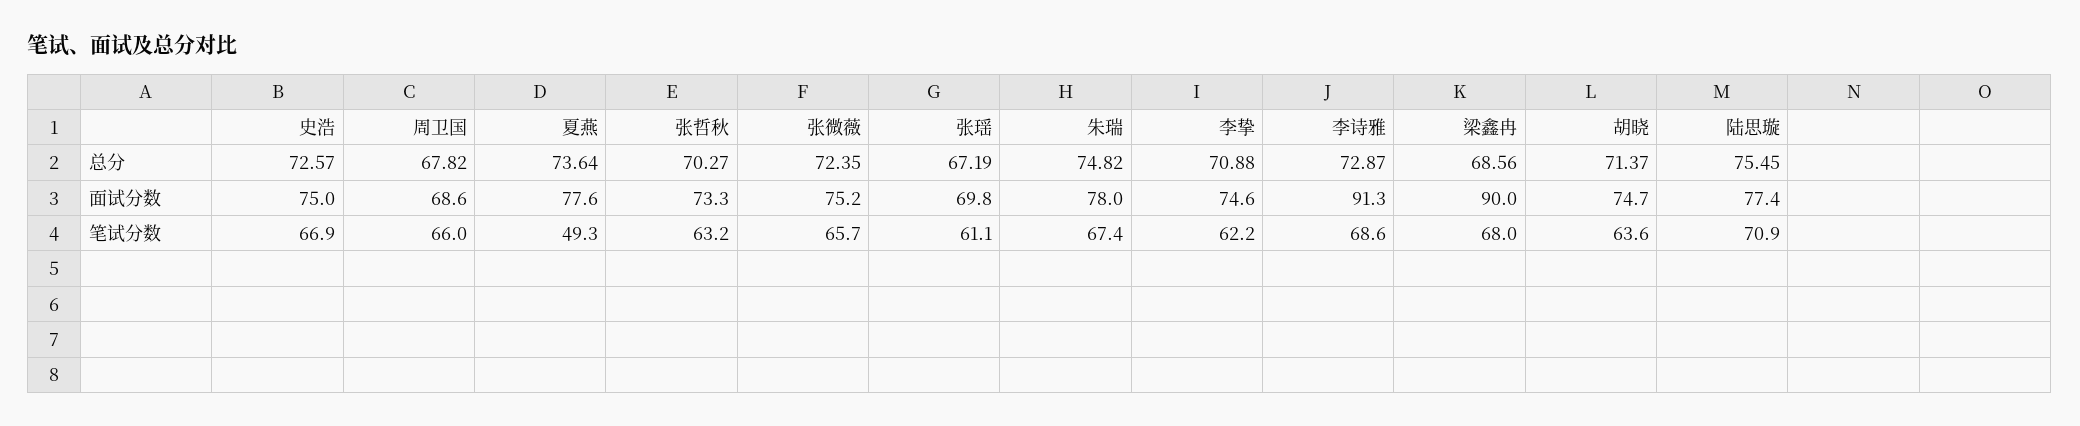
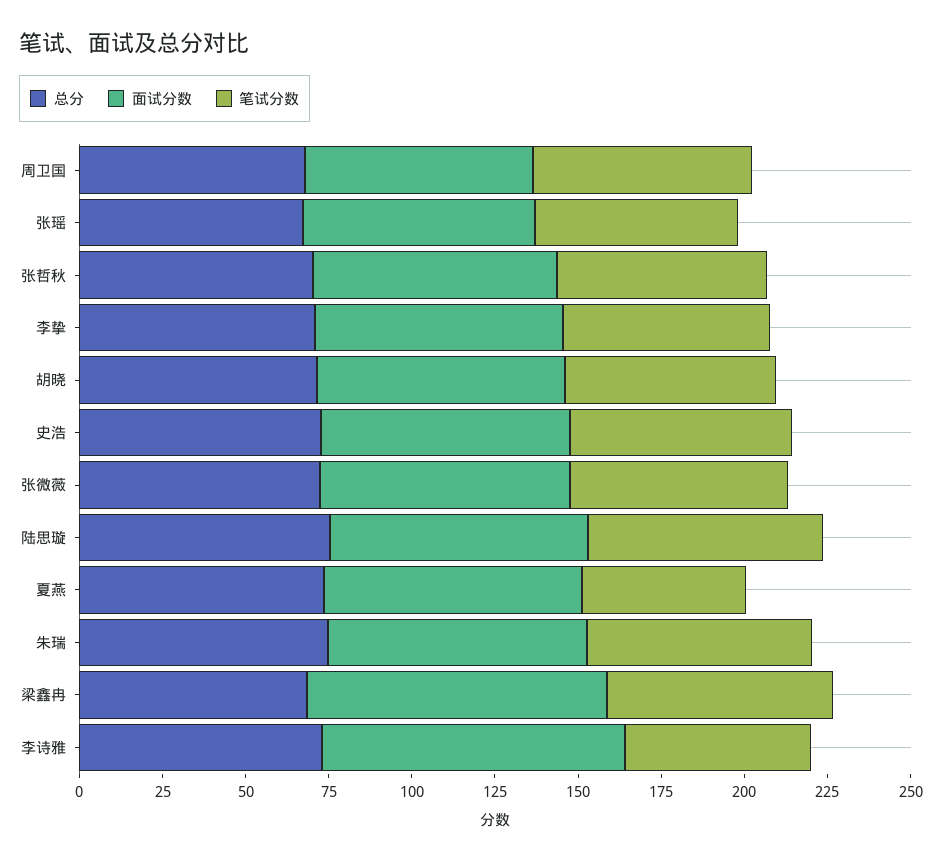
笔试分数, 李诗雅: 68.6 -> 55

